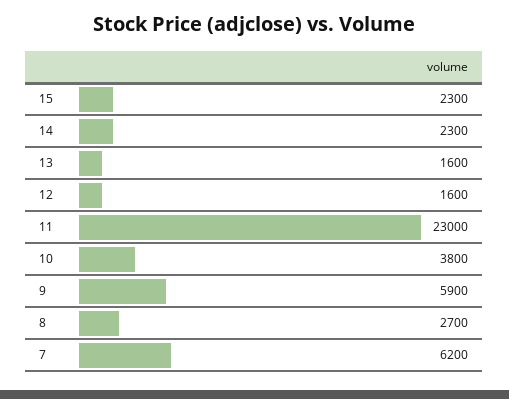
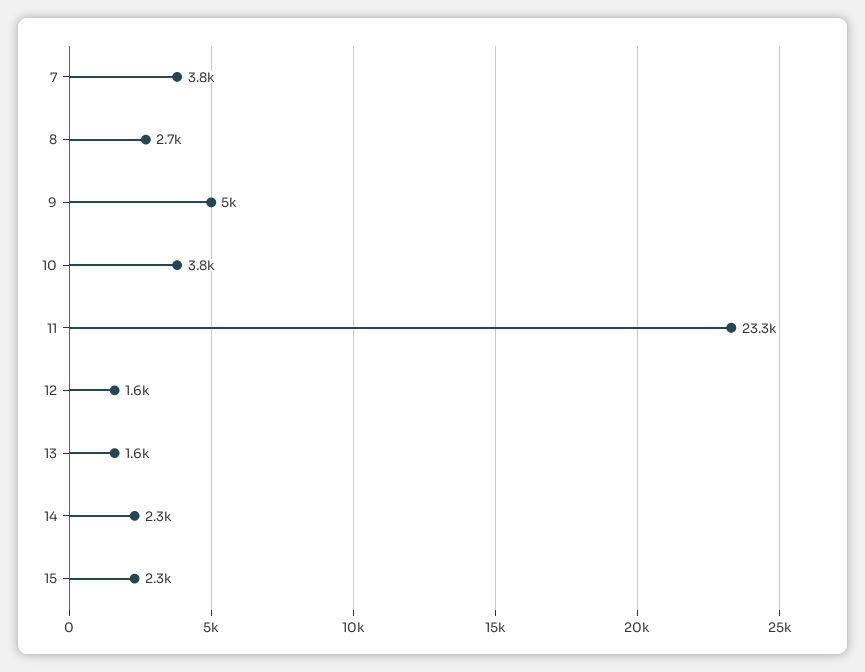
11: 23000 -> 23300
9: 5900 -> 5000
7: 6200 -> 3800

